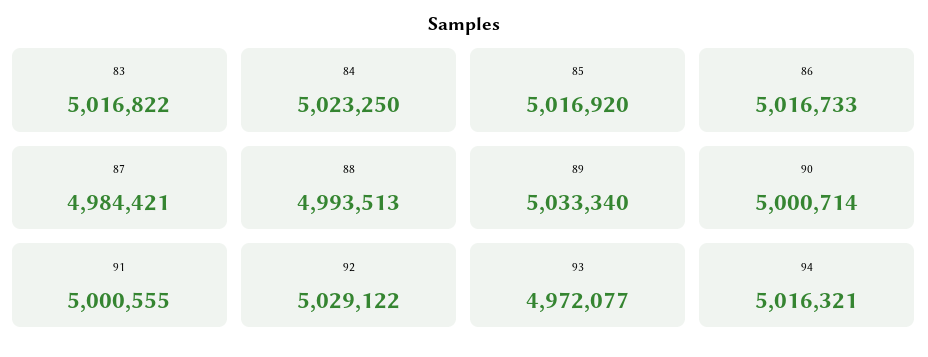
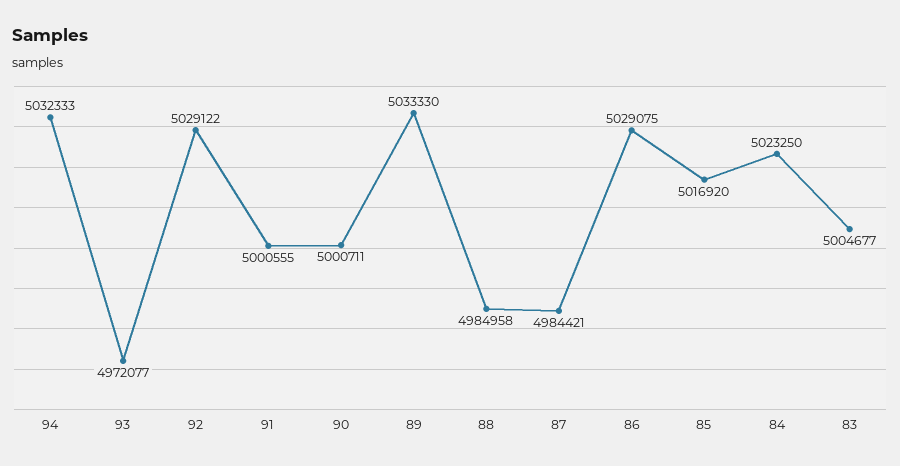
83: 5016822 -> 5004677
86: 5016733 -> 5029075
88: 4993513 -> 4984958
89: 5033340 -> 5033330
90: 5000714 -> 5000711
94: 5016321 -> 5032333

